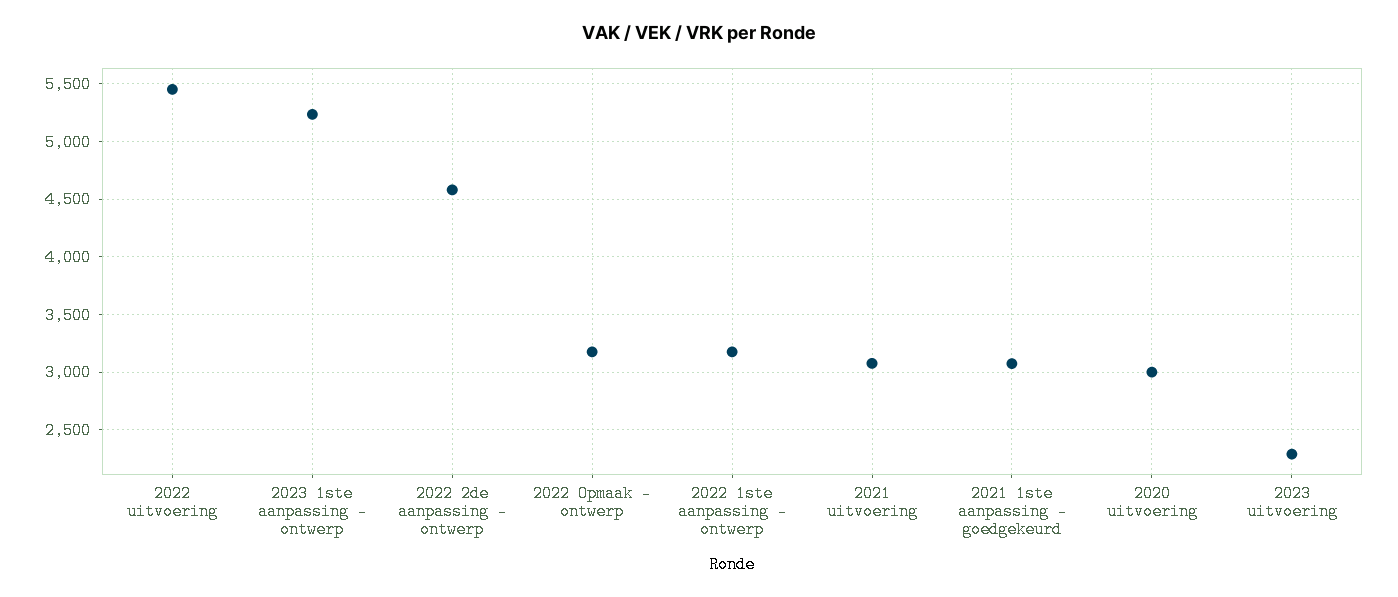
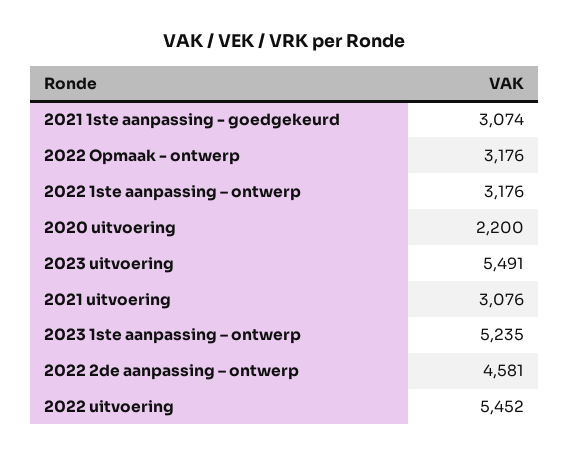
2020 uitvoering: 3000 -> 2200
2023 uitvoering: 2300 -> 5491

